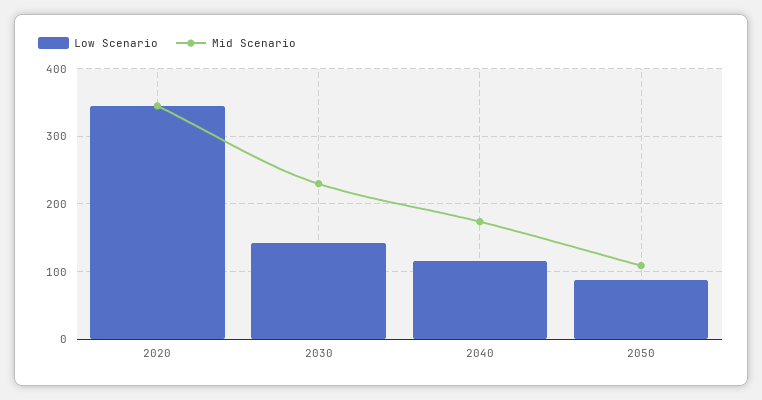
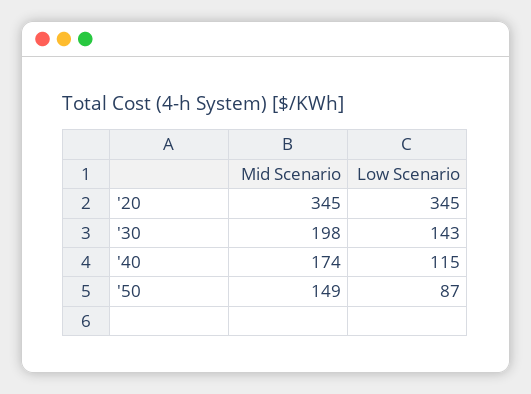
Mid Scenario, 2030: 230 -> 198
Mid Scenario, 2050: 110 -> 149

